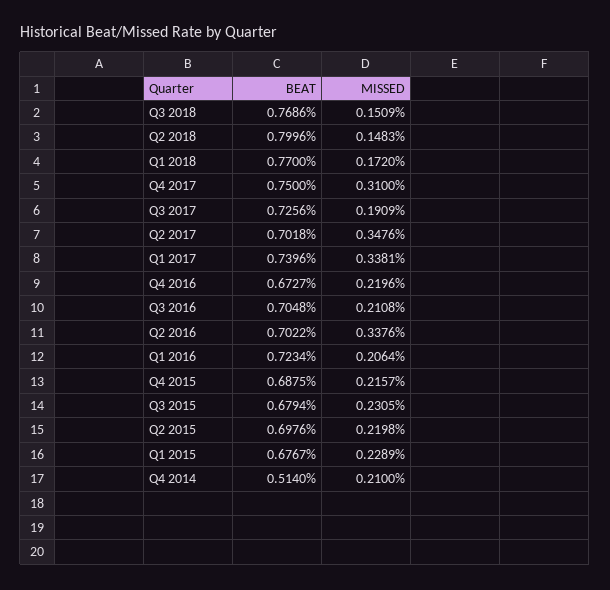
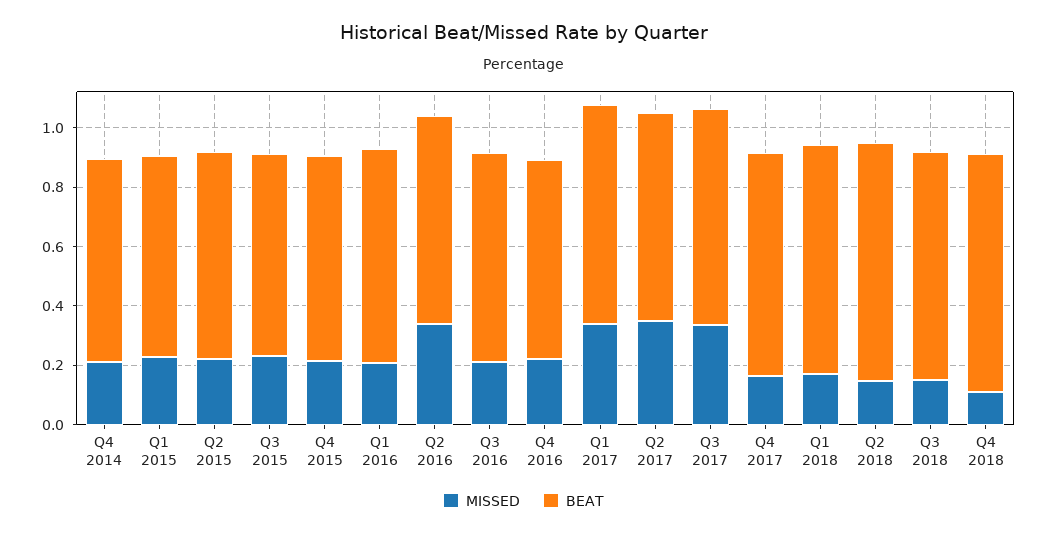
MISSED, Q4 2017: 0.31 -> 0.15
MISSED, Q3 2017: 0.1909 -> 0.35
BEAT, Q4 2014: 0.514 -> 0.7
MISSED, Q4 2018: none -> 0.1
BEAT, Q4 2018: none -> 0.8

